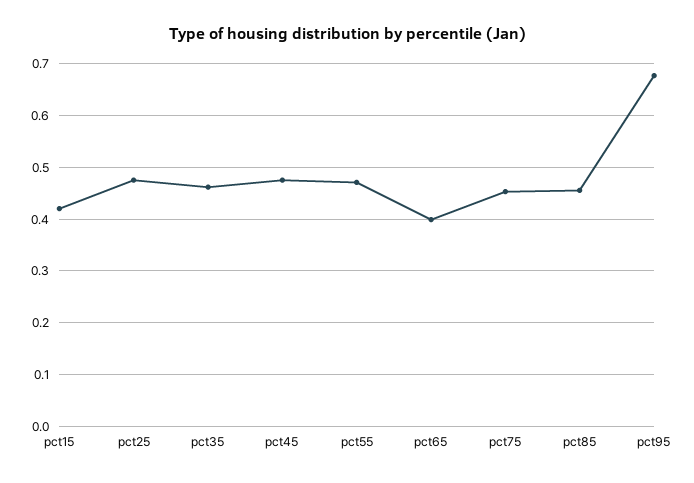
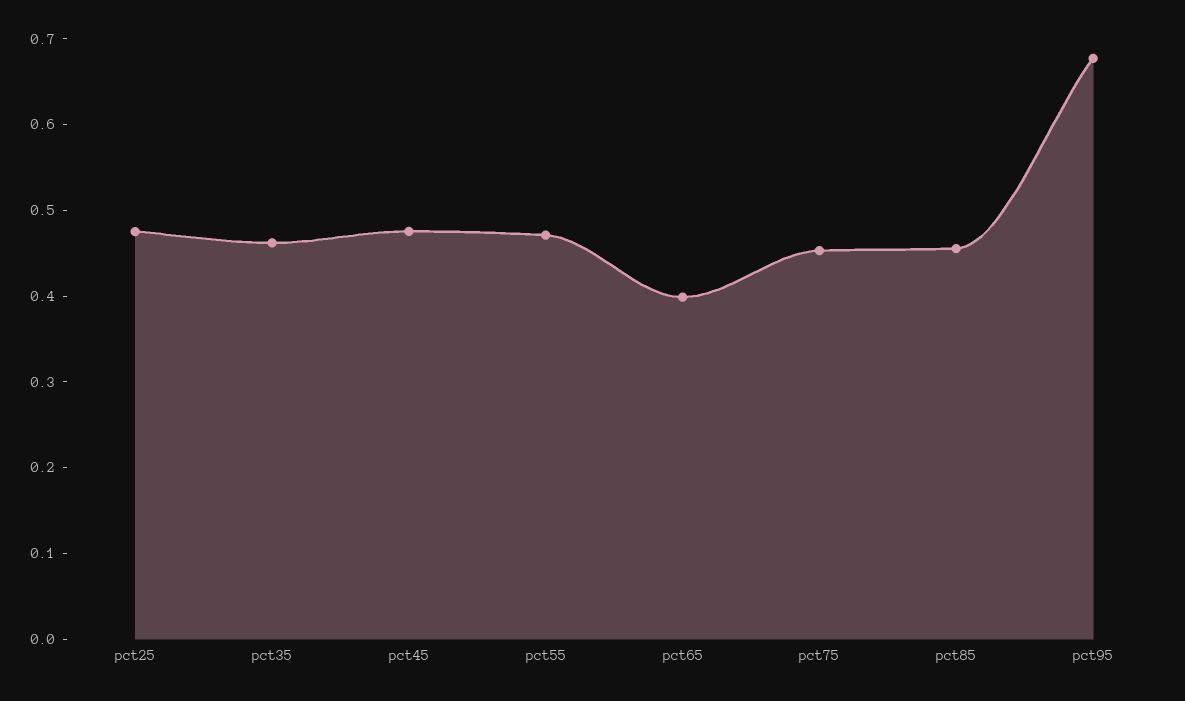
pct15: 0.42 -> none

